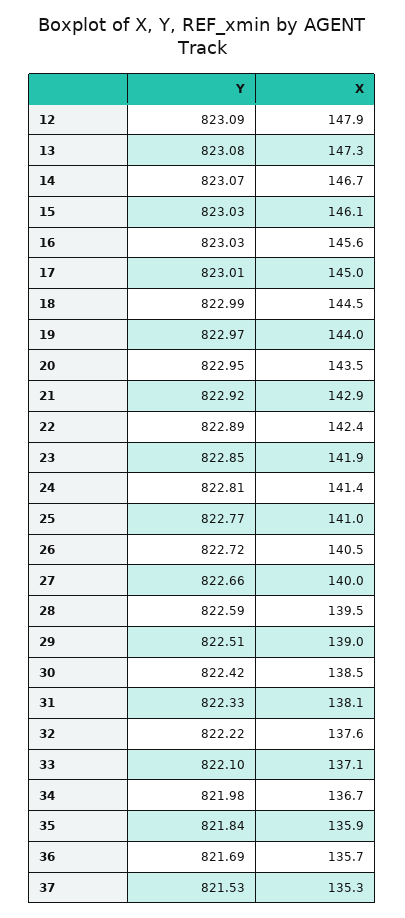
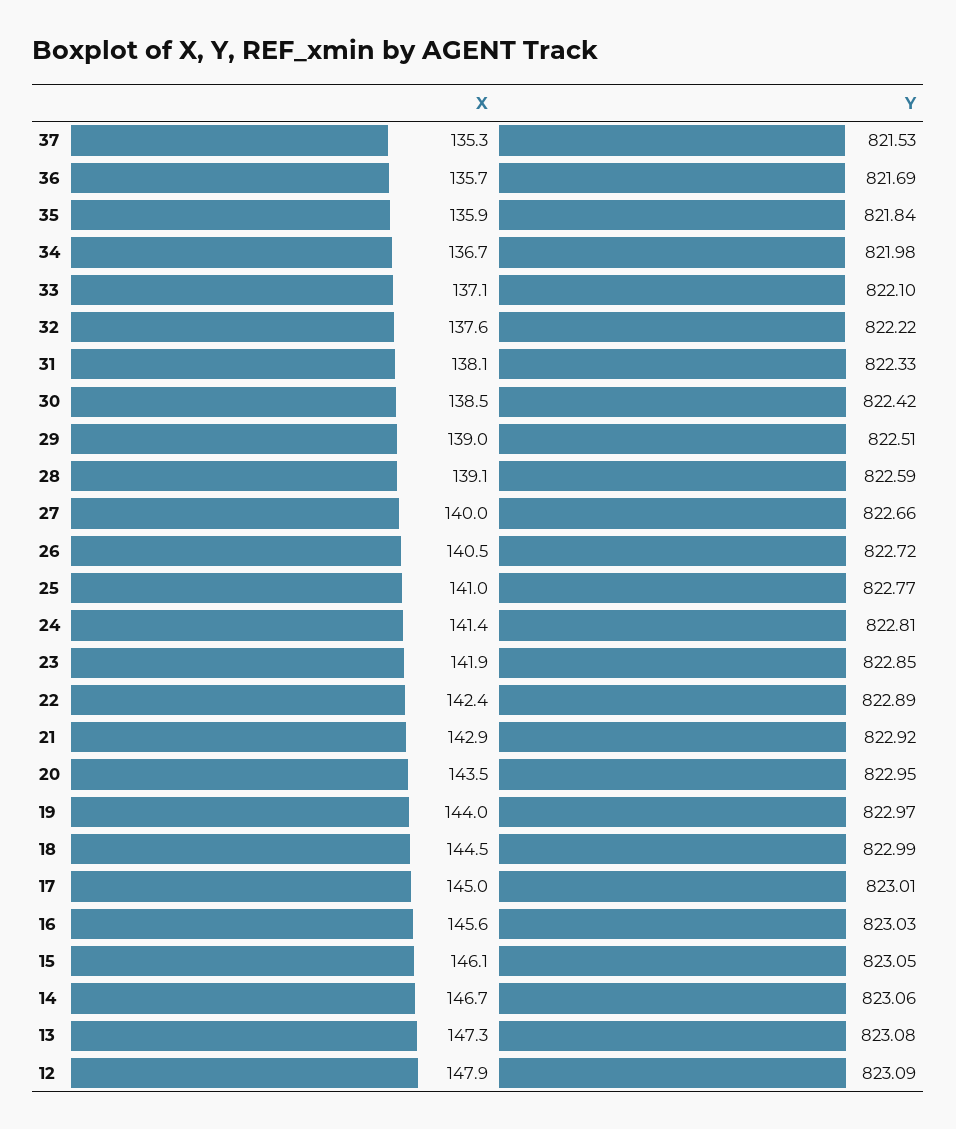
Y, 14: 823.07 -> 823.06
Y, 15: 823.03 -> 823.05
X, 28: 139.5 -> 139.1

